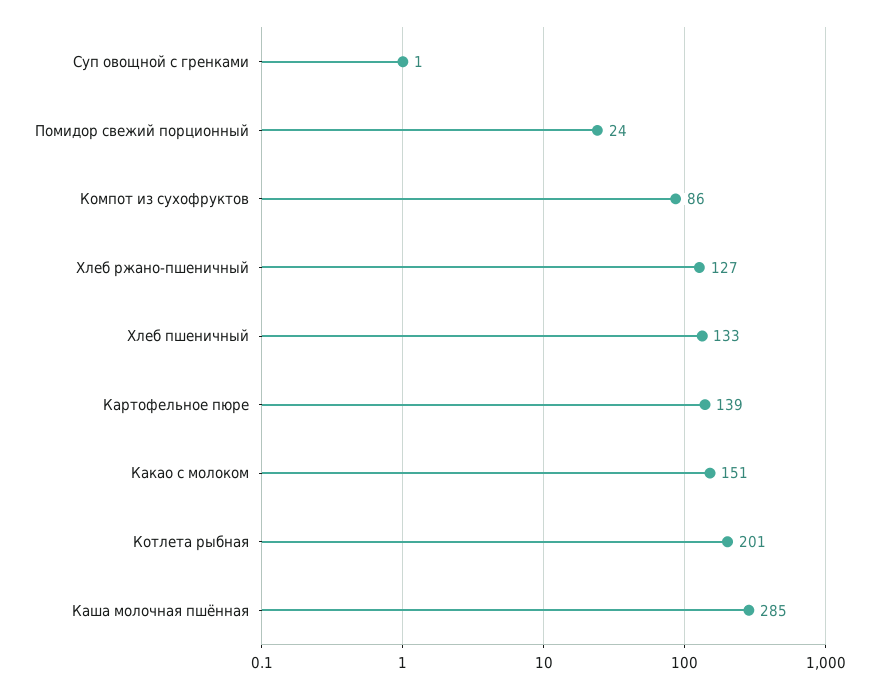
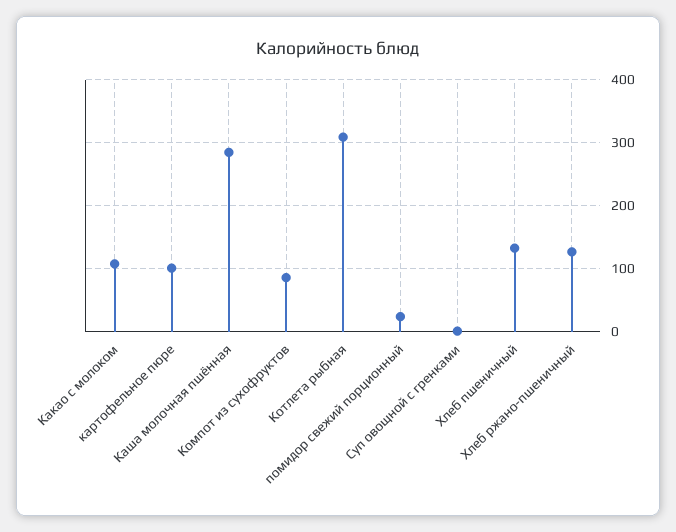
Картофельное пюре: 139 -> 100
Какао с молоком: 151 -> 110
Котлета рыбная: 201 -> 310

